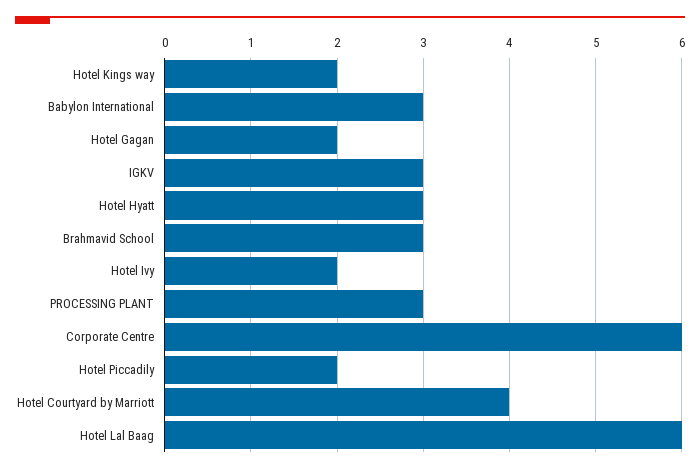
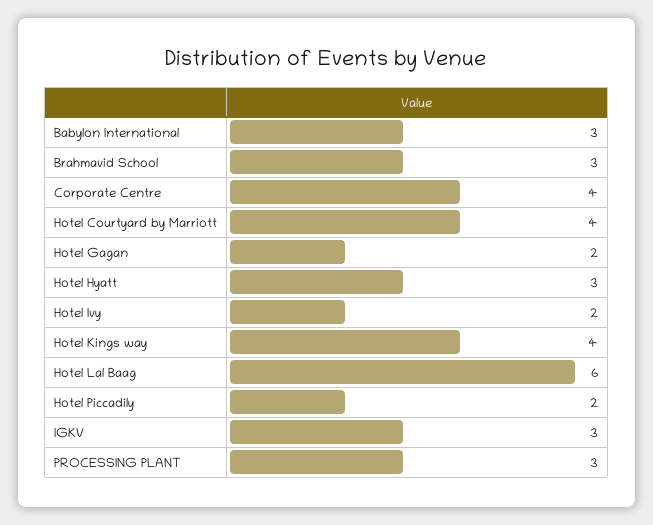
Hotel Kings way: 2 -> 4
Corporate Centre: 6 -> 4

